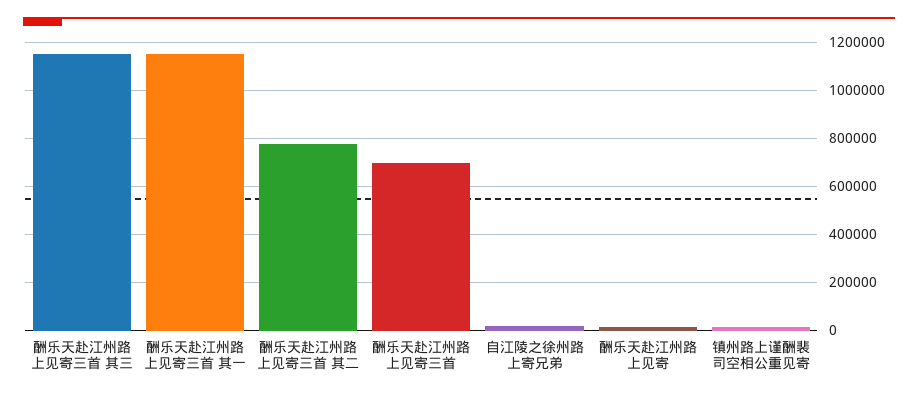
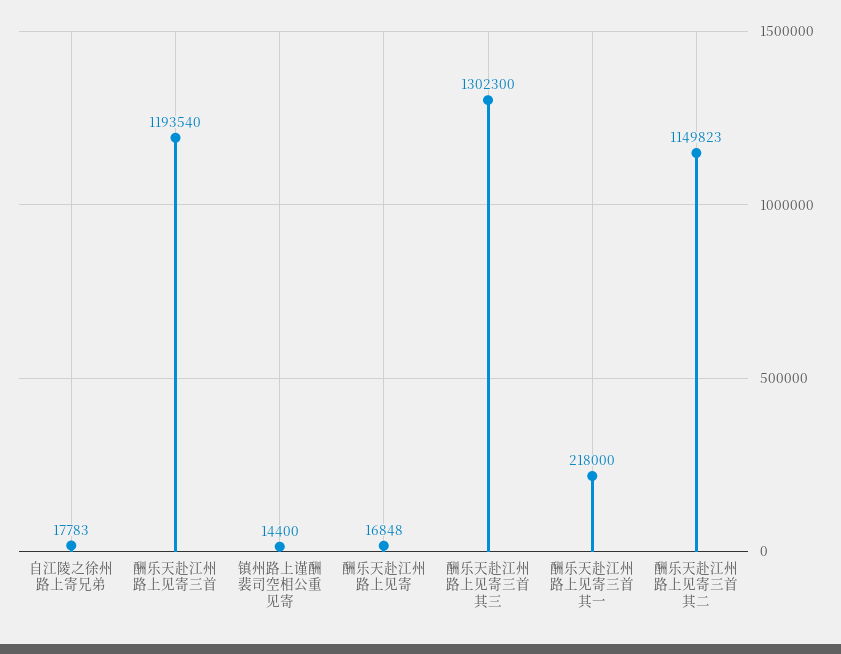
酬乐天赴江州路上见寄三首 其三: 1150000 -> 1302300
酬乐天赴江州路上见寄三首 其一: 1150000 -> 218000
酬乐天赴江州路上见寄三首 其二: 775000 -> 1149823
酬乐天赴江州路上见寄三首: 700000 -> 1193540

